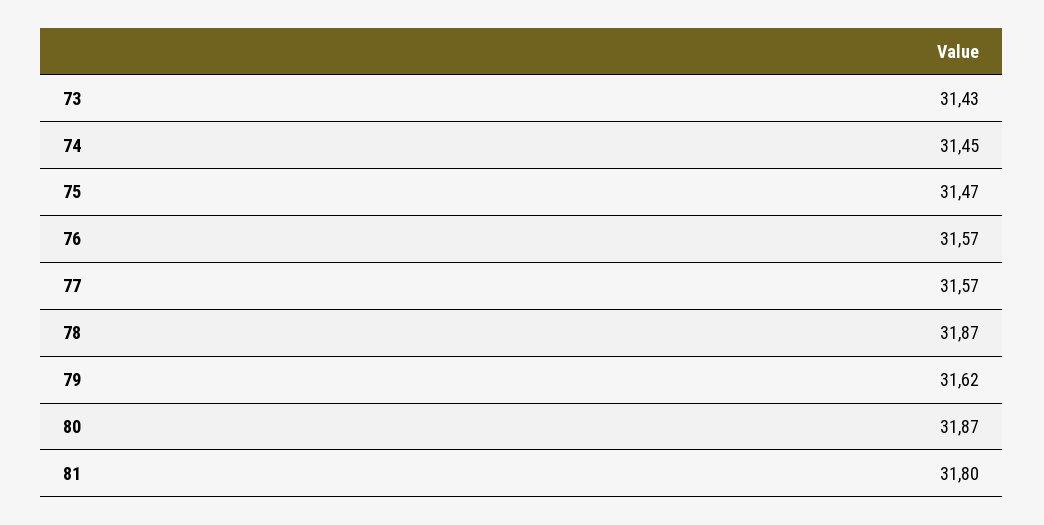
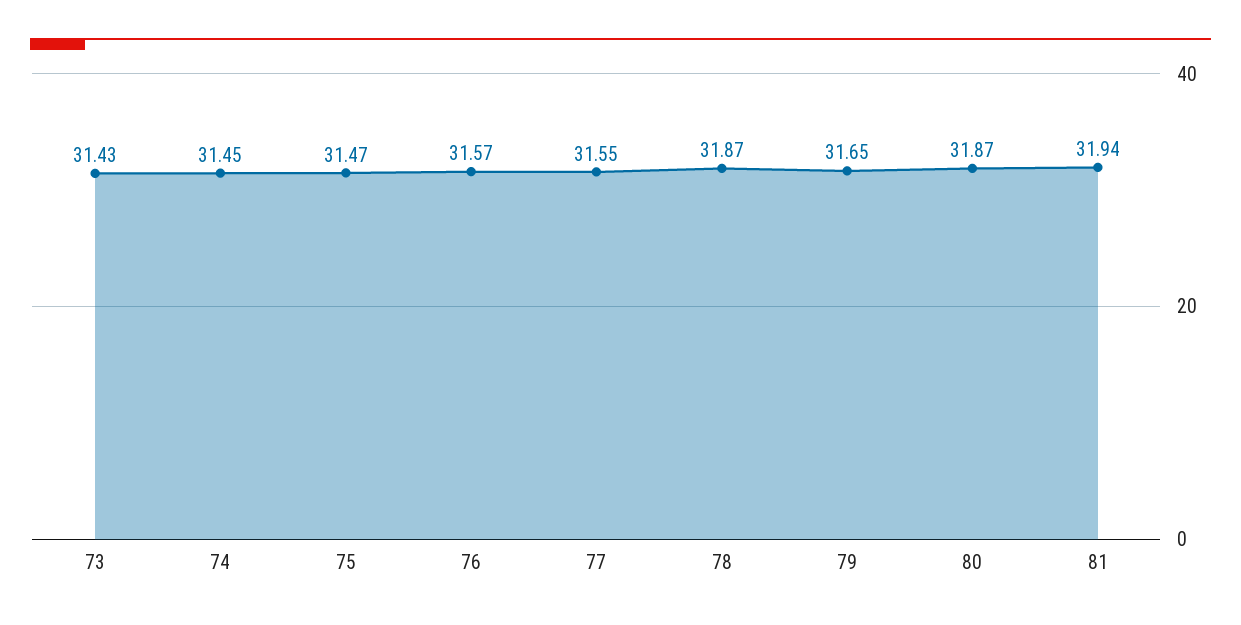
77: 31.57 -> 31.55
79: 31.62 -> 31.65
81: 31.8 -> 31.94

